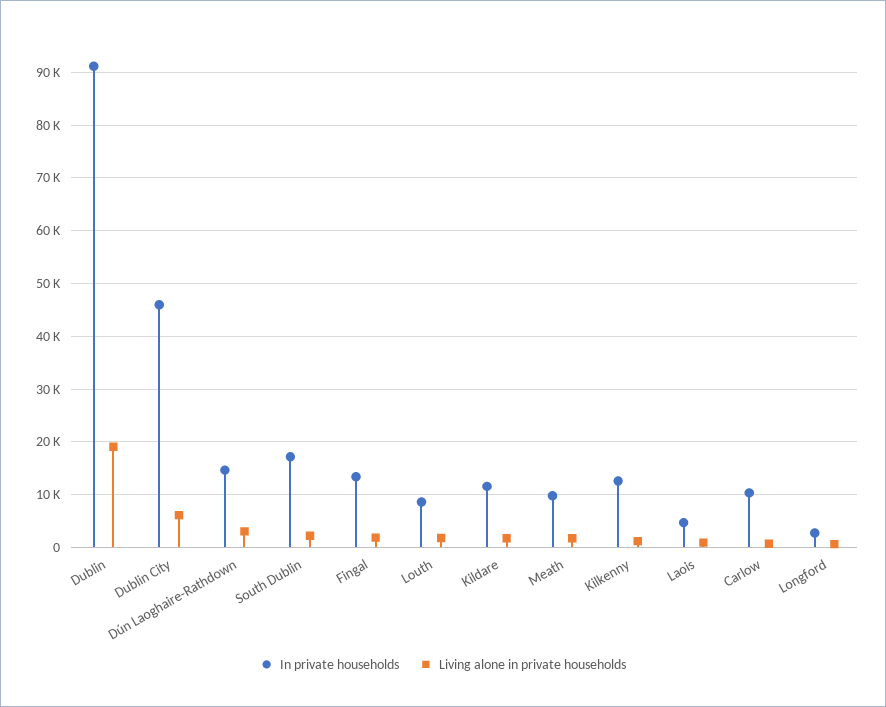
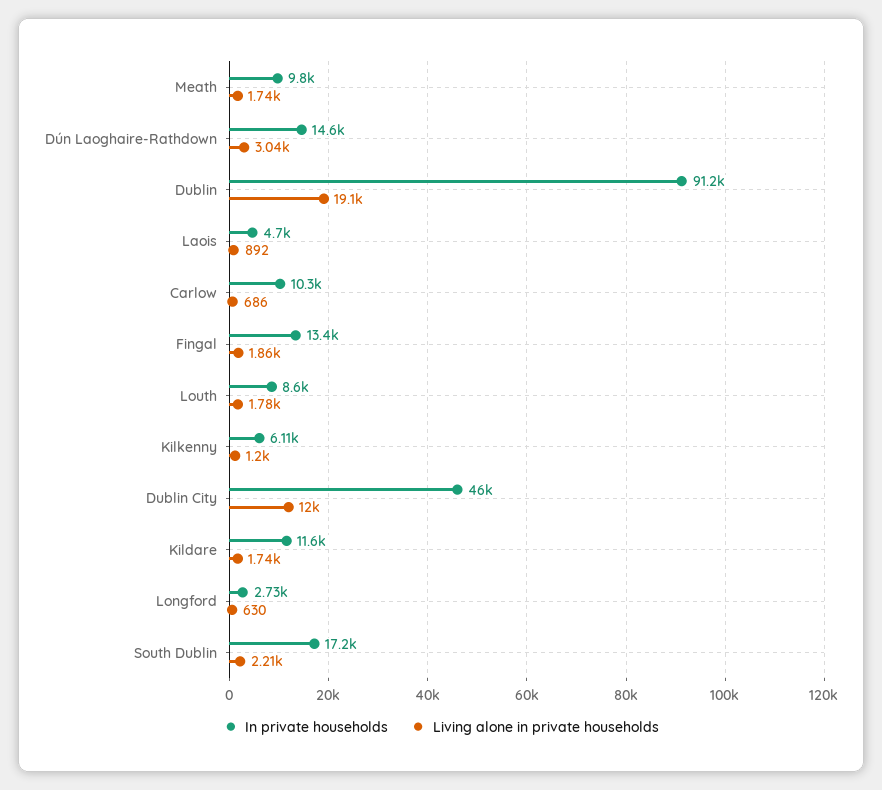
Living alone in private households, Dublin City: 6000 -> 12000
In private households, Kilkenny: 12000 -> 6110

